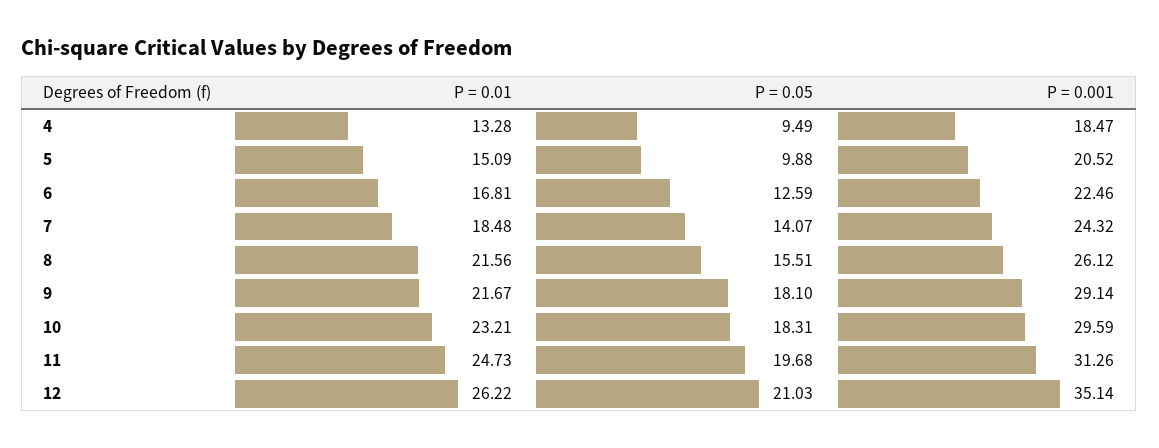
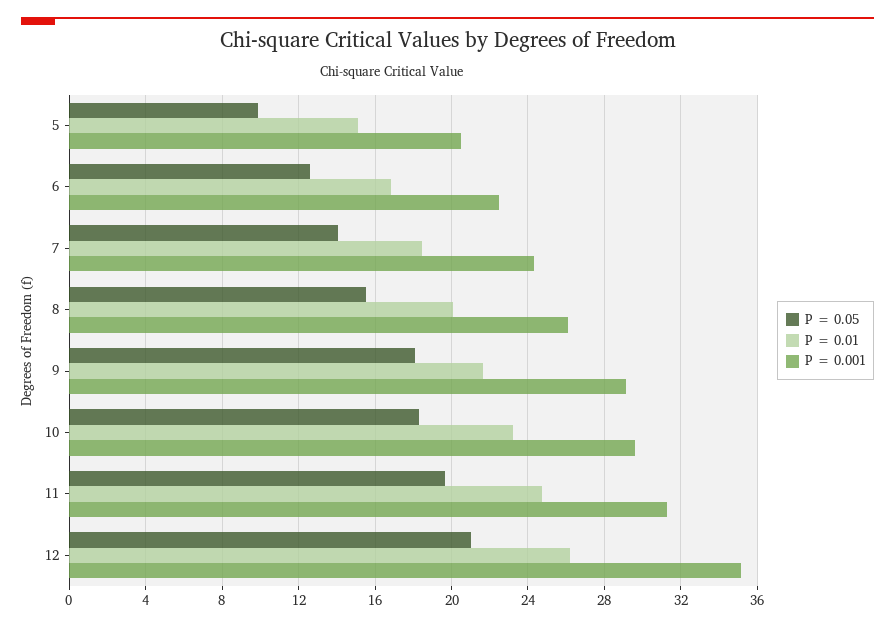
P = 0.01, 4: 13.28 -> none
P = 0.05, 4: 9.49 -> none
P = 0.001, 4: 18.47 -> none
P = 0.01, 8: 21.56 -> 20

